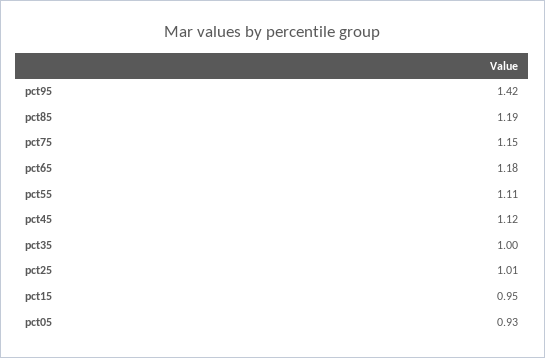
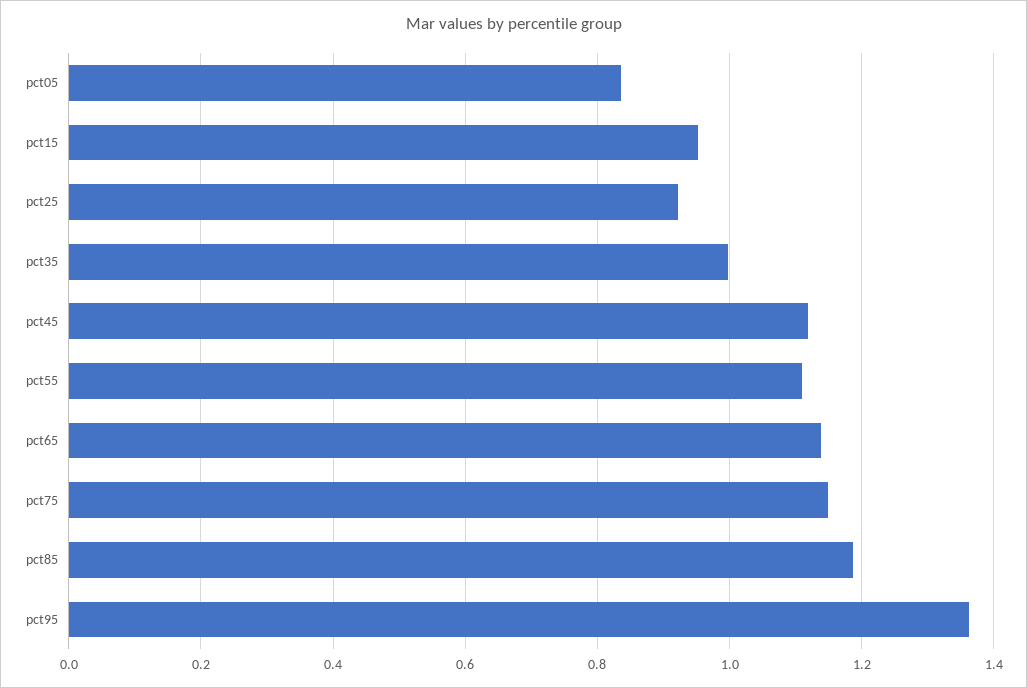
pct95: 1.42 -> 1.36
pct65: 1.18 -> 1.14
pct25: 1.01 -> 0.92
pct05: 0.93 -> 0.84

